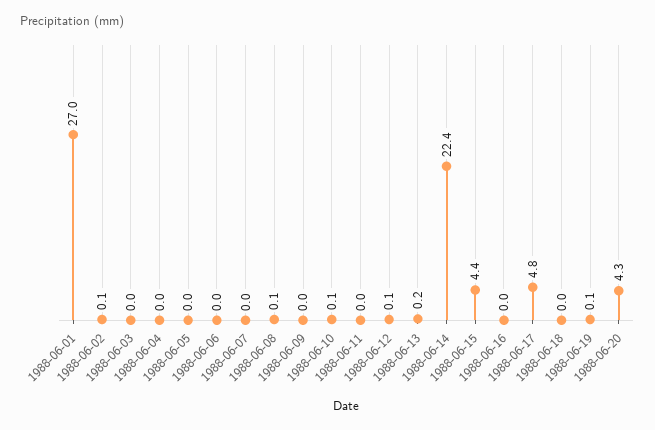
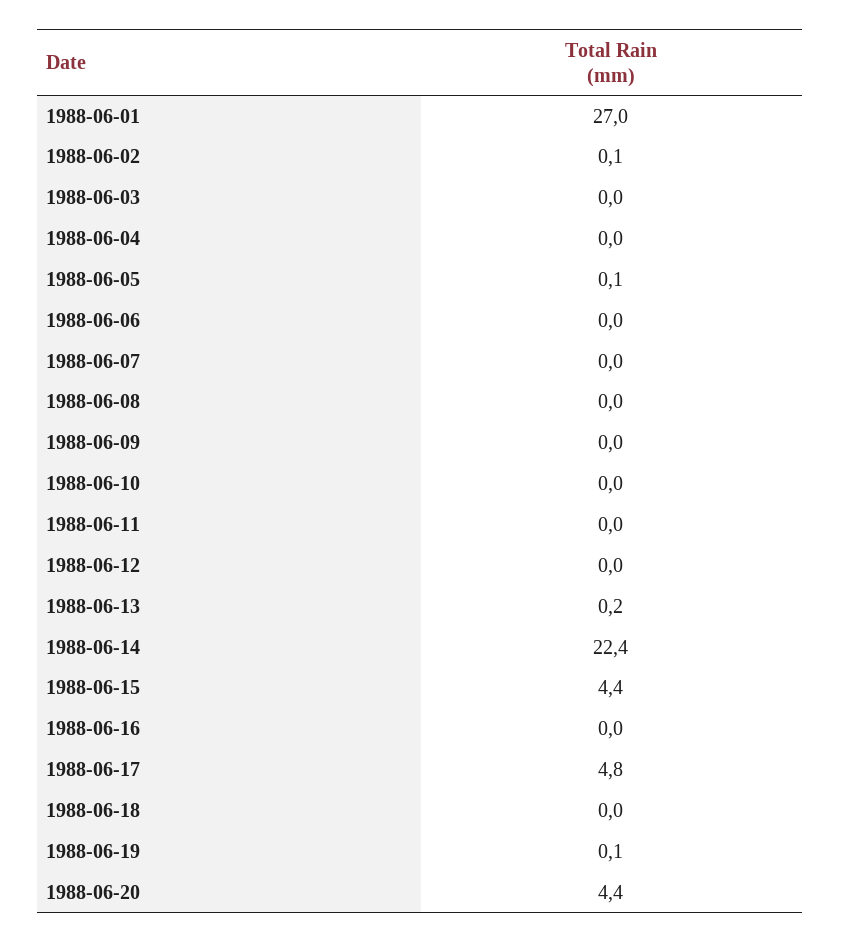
1988-06-05: 0 -> 0.1
1988-06-08: 0.1 -> 0
1988-06-10: 0.1 -> 0
1988-06-12: 0.1 -> 0
1988-06-20: 4.3 -> 4.4

